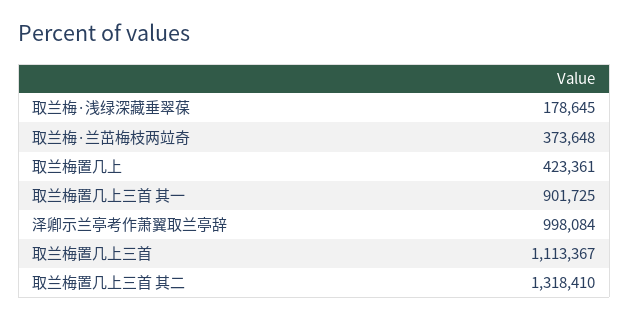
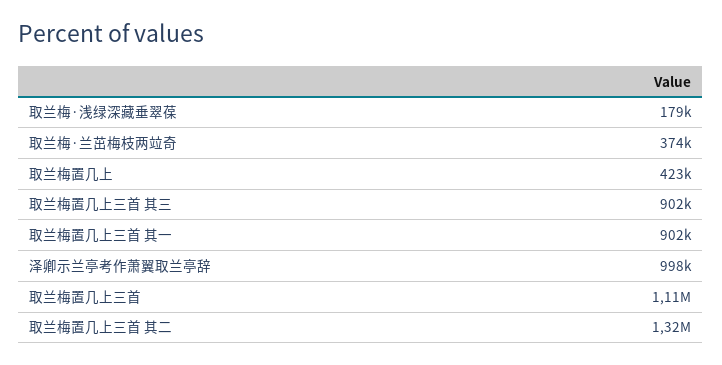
取兰梅置几上三首 其三: none -> 902000

